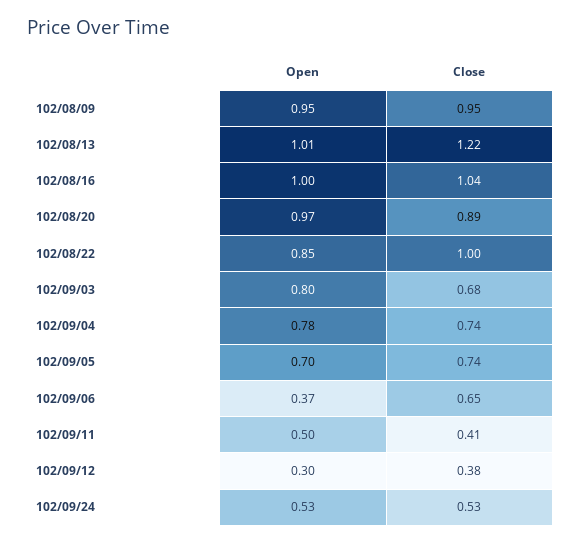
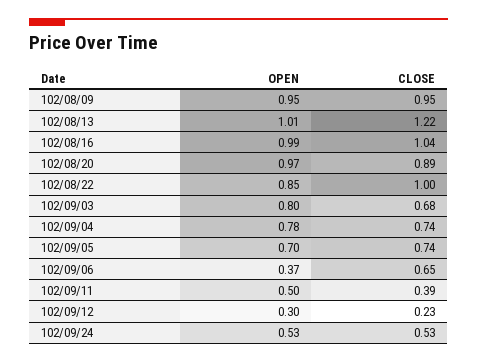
Open, 102/08/16: 1 -> 0.99
Close, 102/09/11: 0.41 -> 0.39
Close, 102/09/12: 0.38 -> 0.23

